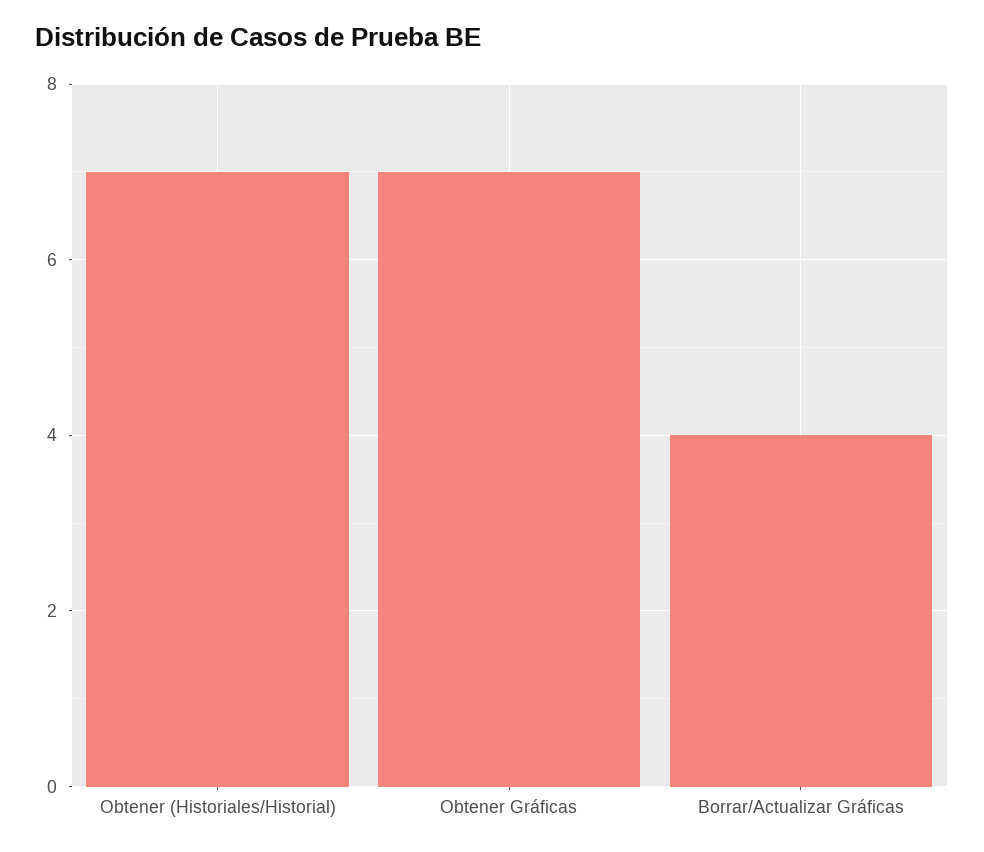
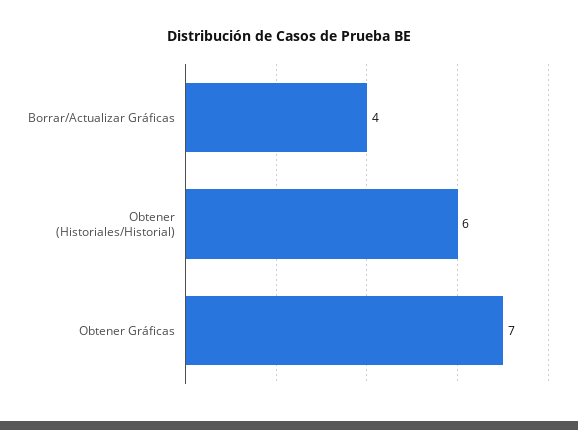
Obtener (Historiales/Historial): 7 -> 6

